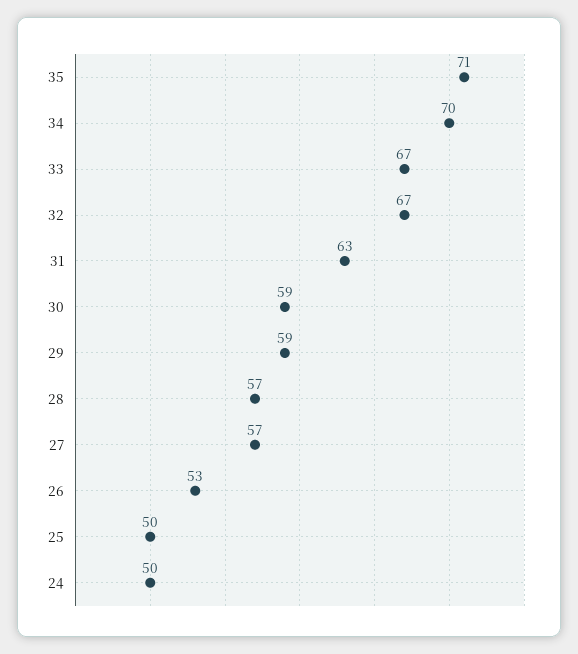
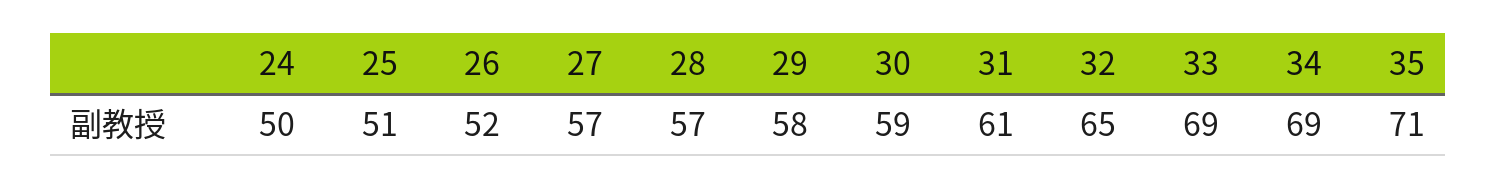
34: 70 -> 69
33: 67 -> 69
32: 67 -> 65
31: 63 -> 61
29: 59 -> 58
26: 53 -> 52
25: 50 -> 51

